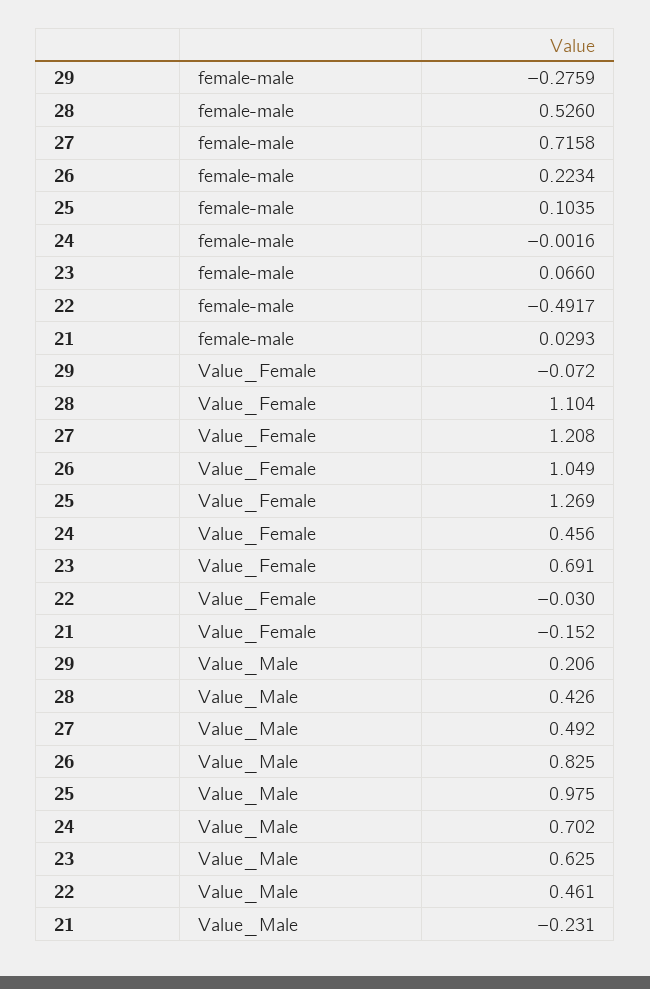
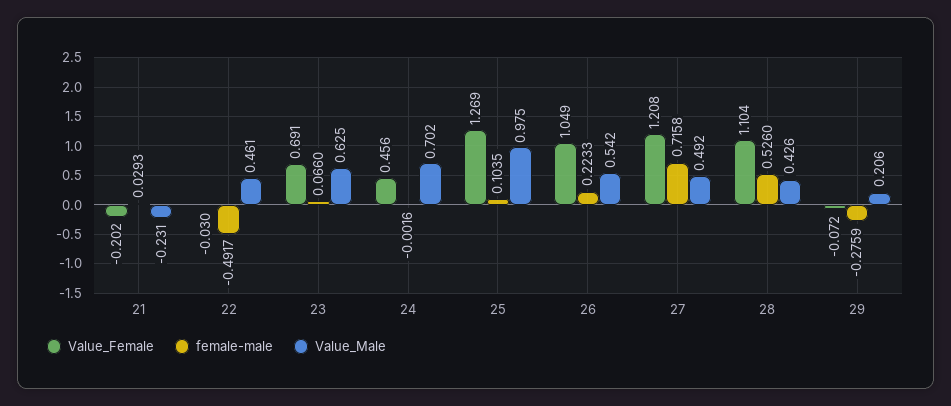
female-male, 26: 0.2234 -> 0.2233
Value_Female, 21: -0.152 -> -0.202
Value_Male, 26: 0.825 -> 0.542

